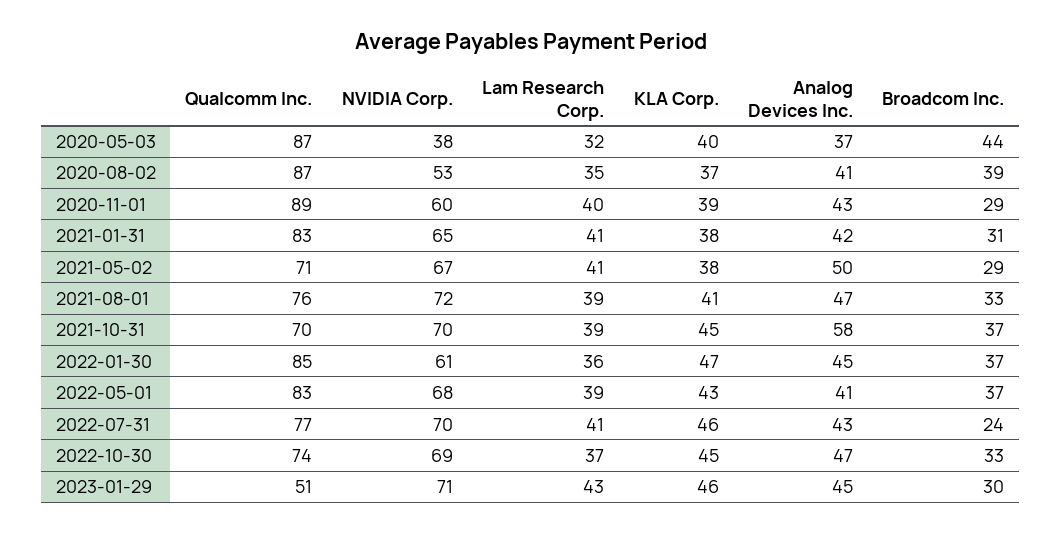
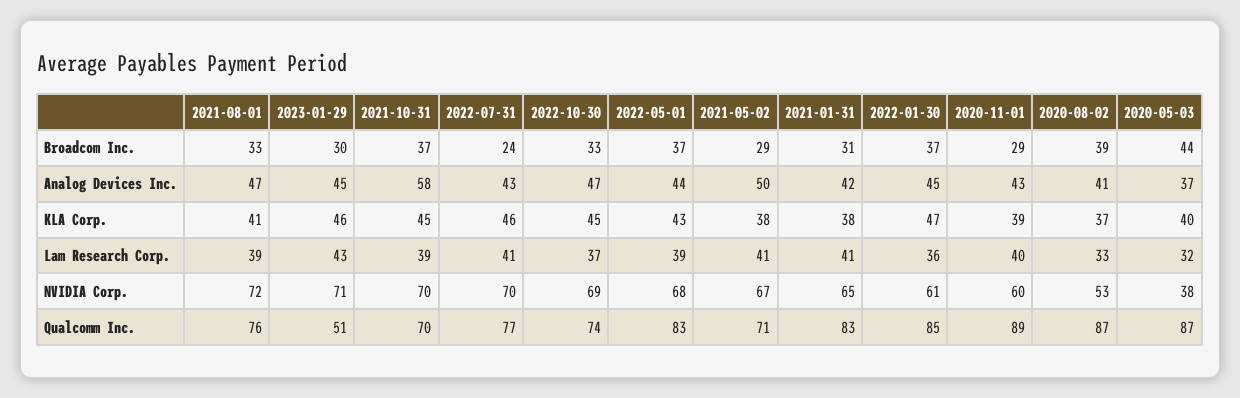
Lam Research Corp., 2020-08-02: 35 -> 33
Analog Devices Inc., 2022-05-01: 41 -> 44

